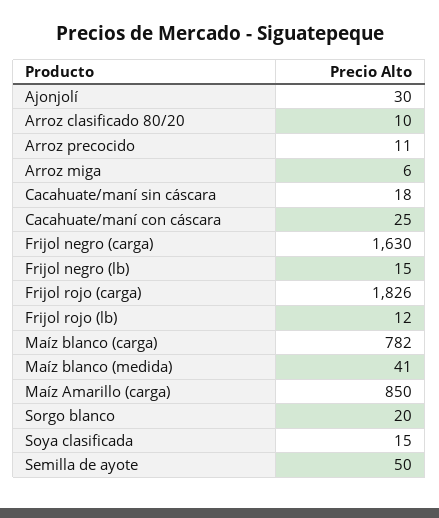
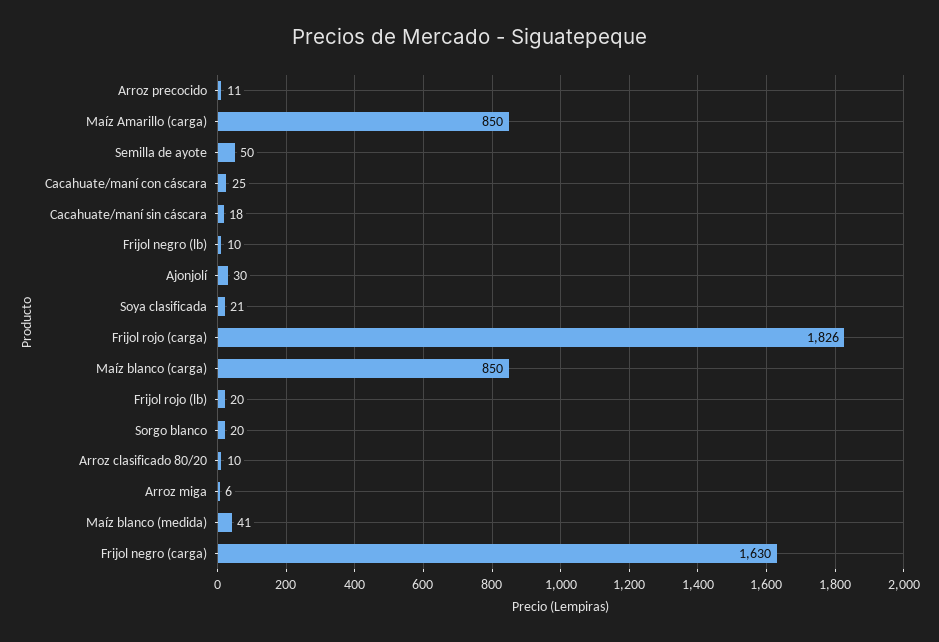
Frijol negro (lb): 15 -> 10
Frijol rojo (lb): 12 -> 20
Maíz blanco (carga): 782 -> 850
Soya clasificada: 15 -> 21

